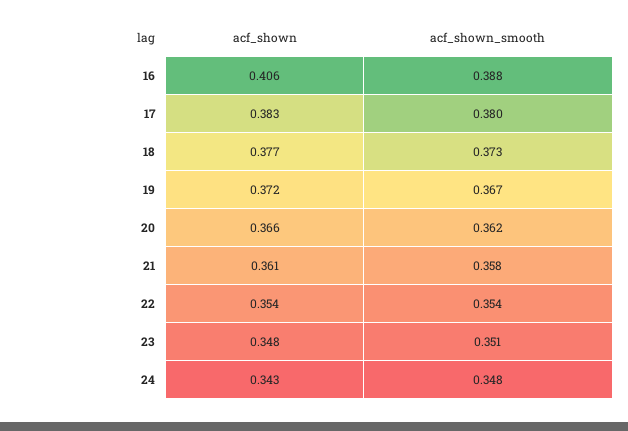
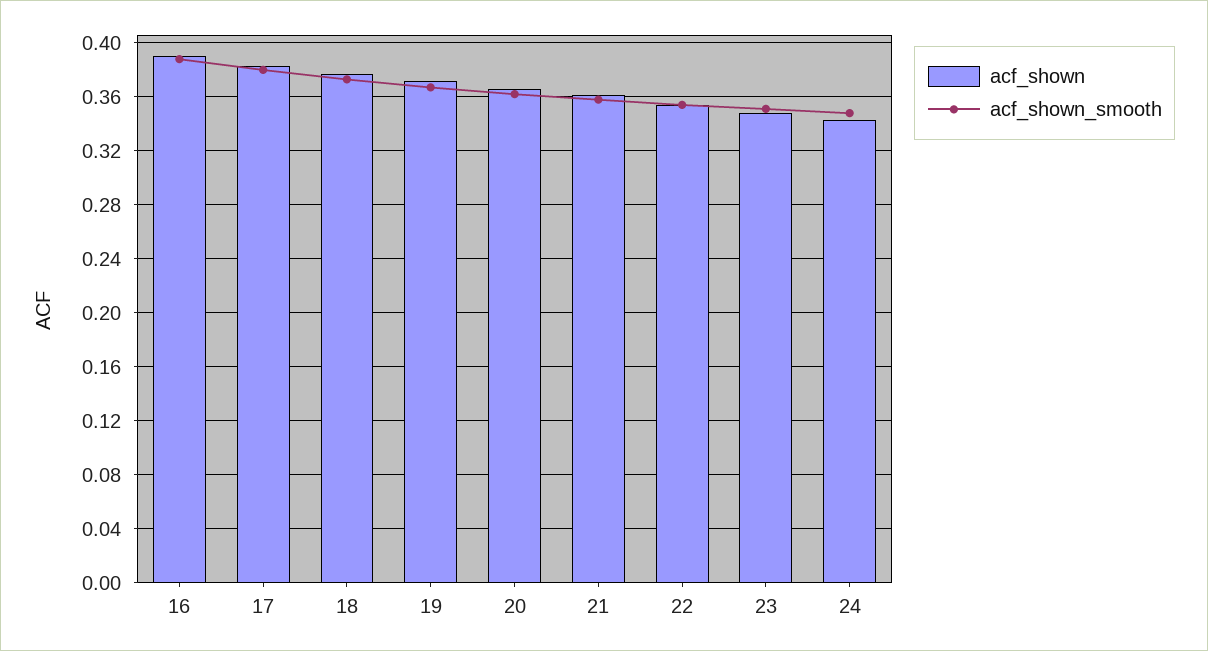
acf_shown, 16: 0.406 -> 0.39

